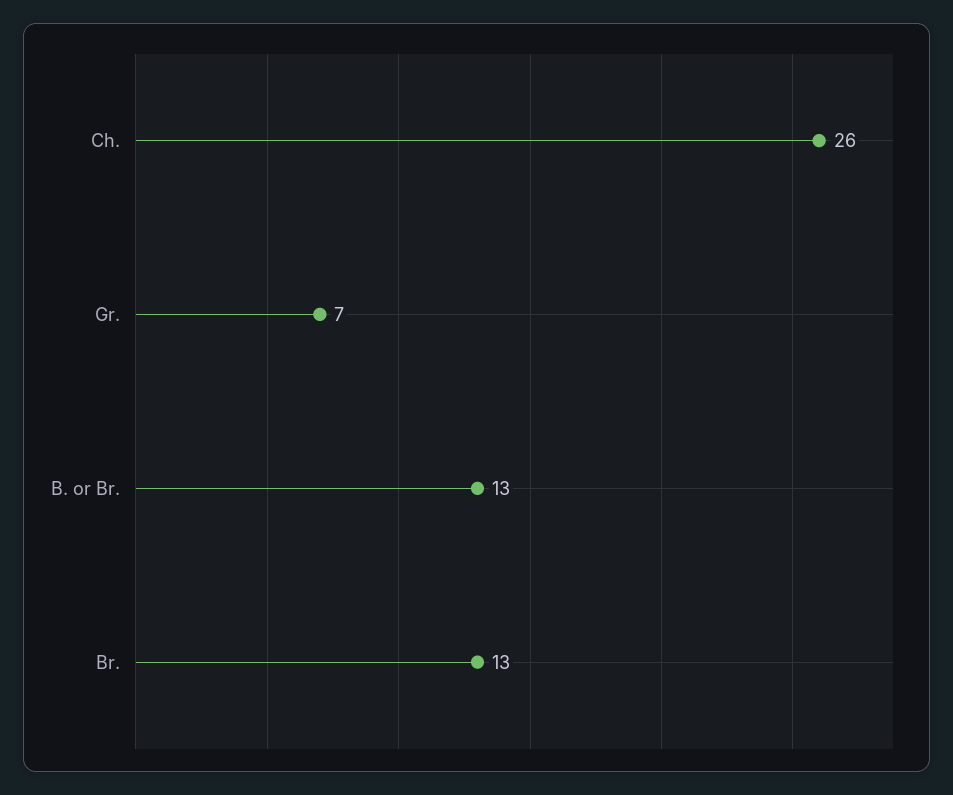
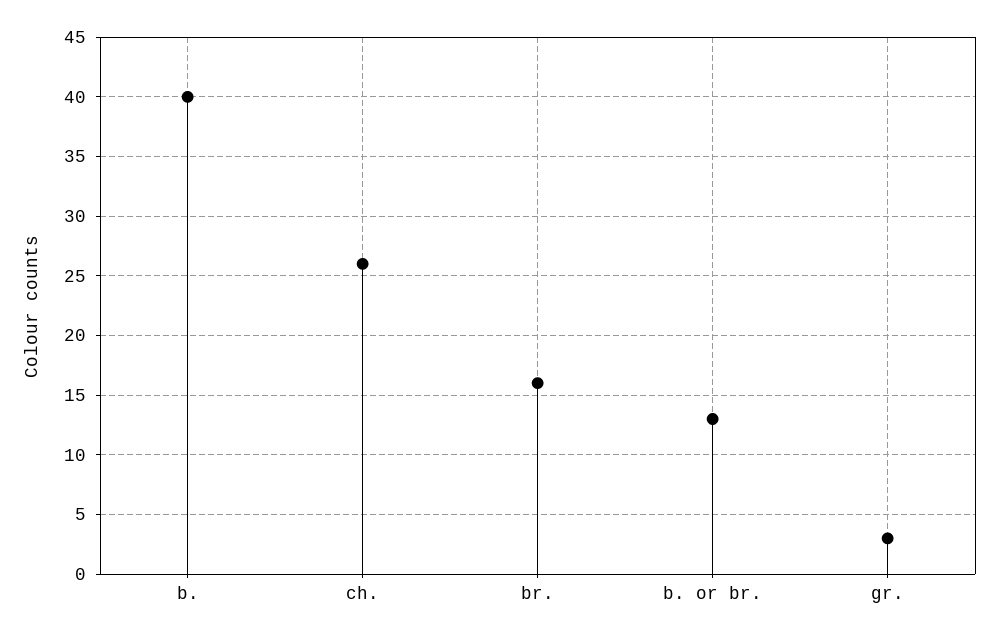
Gr.: 7 -> 3
Br.: 13 -> 16
b.: none -> 40

